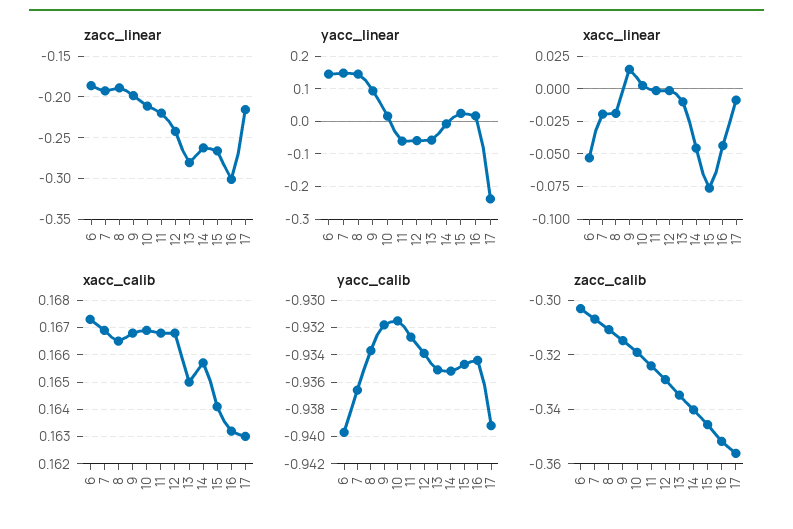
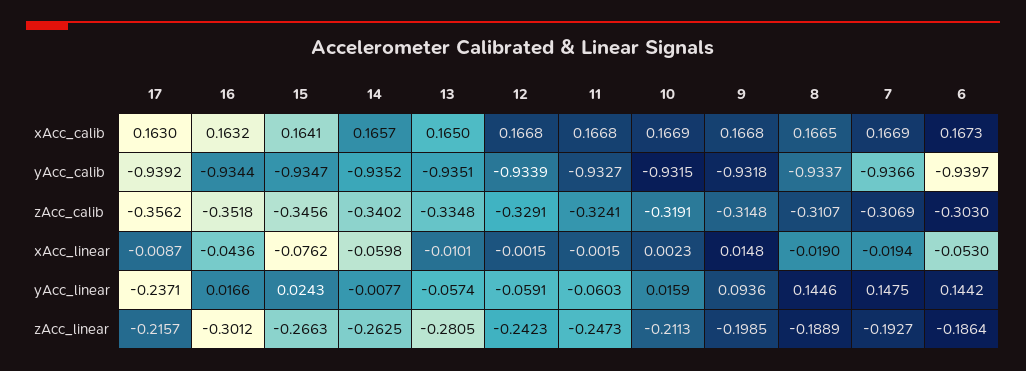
zacc_linear, 11: -0.22 -> -0.2473
xacc_linear, 14: -0.045 -> -0.0598

